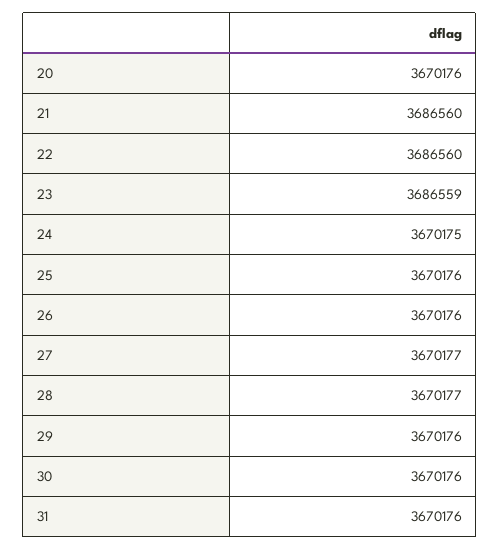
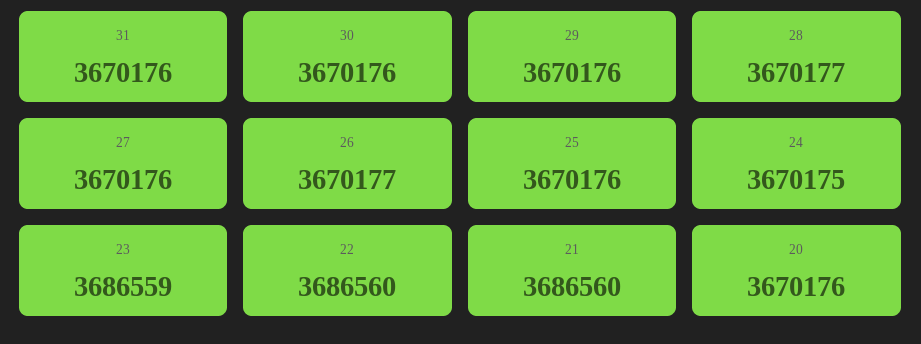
26: 3670176 -> 3670177
27: 3670177 -> 3670176

